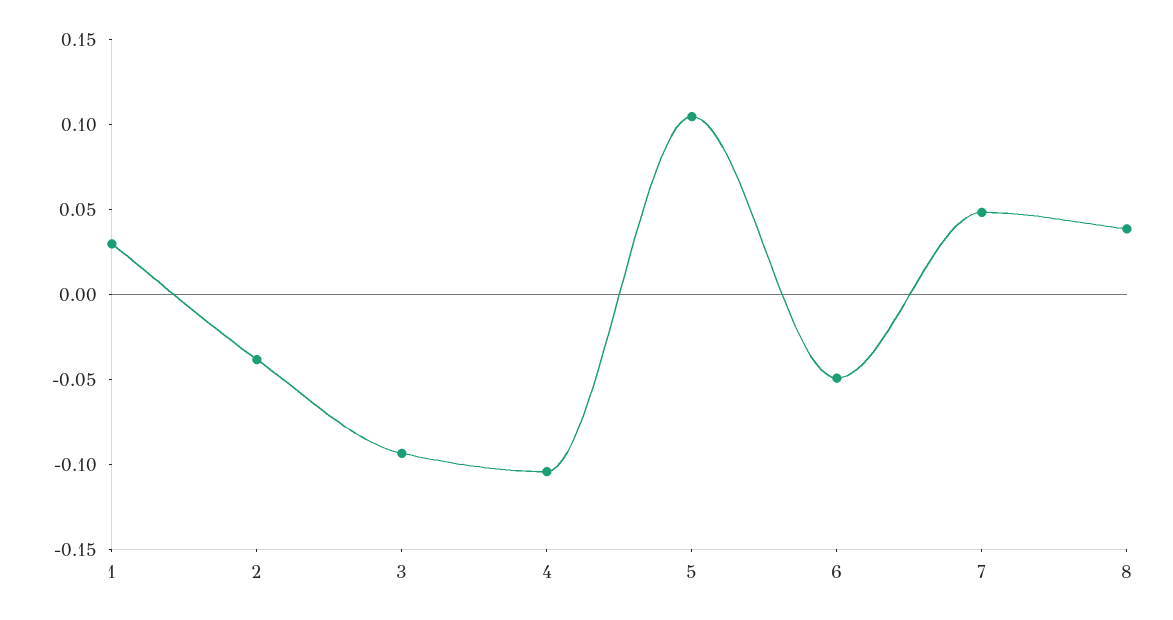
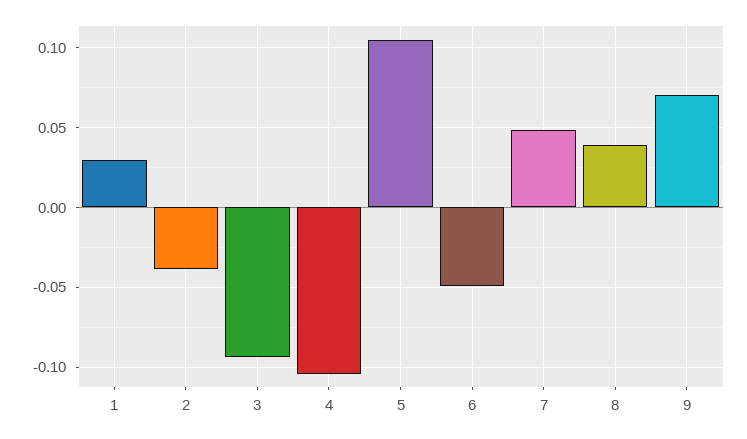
9: none -> 0.07

